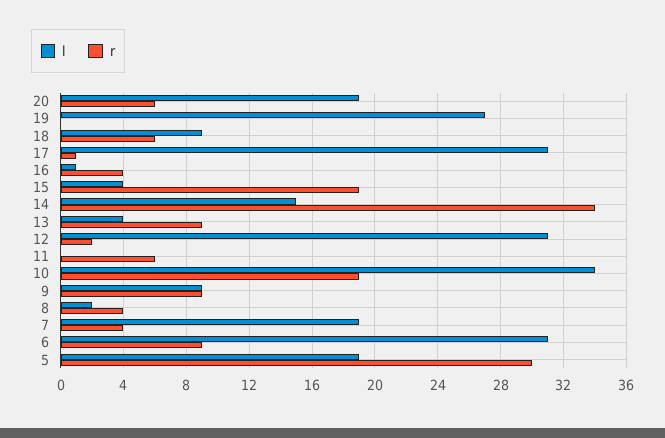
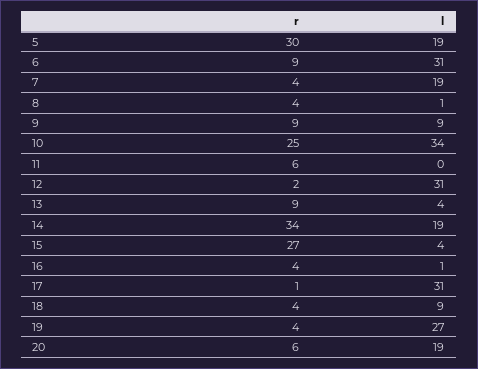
r, 19: 0 -> 4
r, 18: 6 -> 4
r, 15: 19 -> 27
l, 14: 15 -> 19
r, 10: 19 -> 25
l, 8: 2 -> 1

